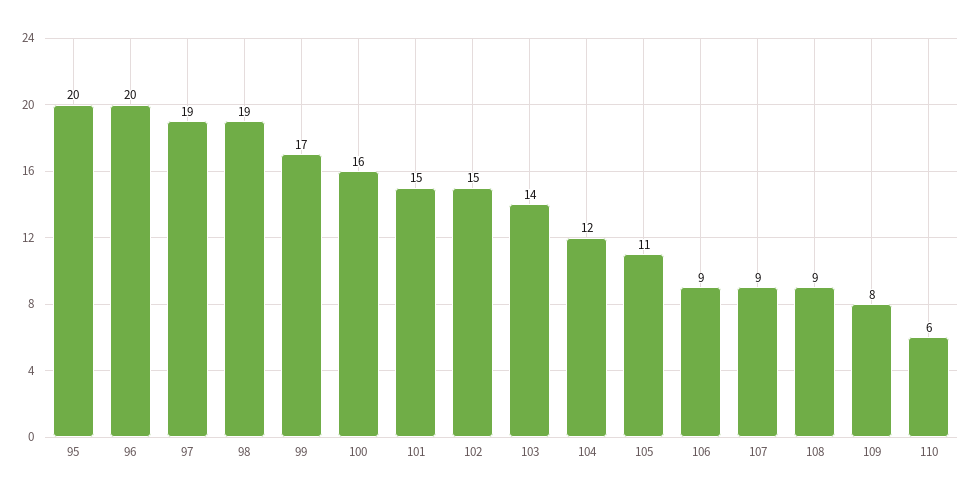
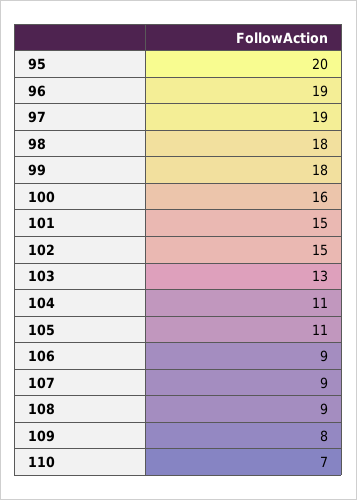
96: 20 -> 19
98: 19 -> 18
99: 17 -> 18
103: 14 -> 13
104: 12 -> 11
110: 6 -> 7

